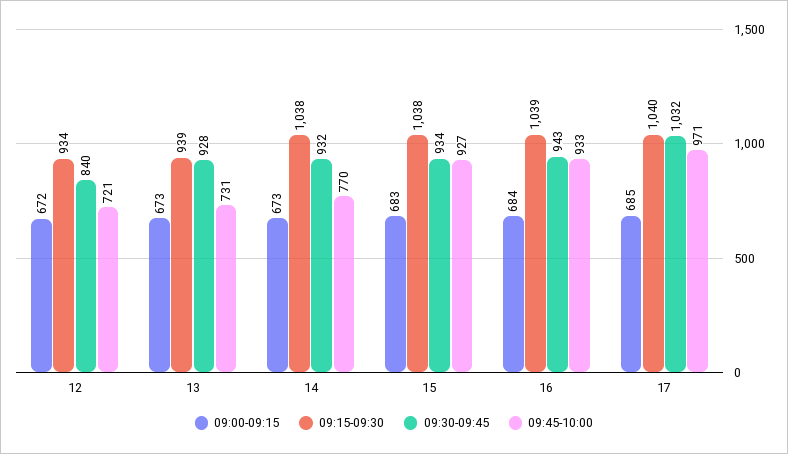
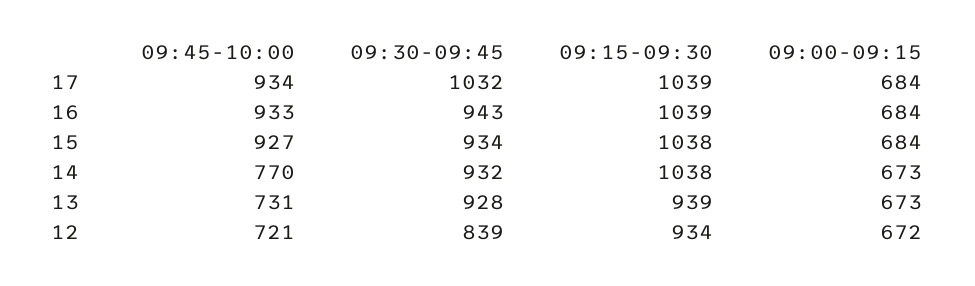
09:30-09:45, 12: 840 -> 839
09:00-09:15, 15: 683 -> 684
09:00-09:15, 17: 685 -> 684
09:15-09:30, 17: 1040 -> 1039
09:45-10:00, 17: 971 -> 934

